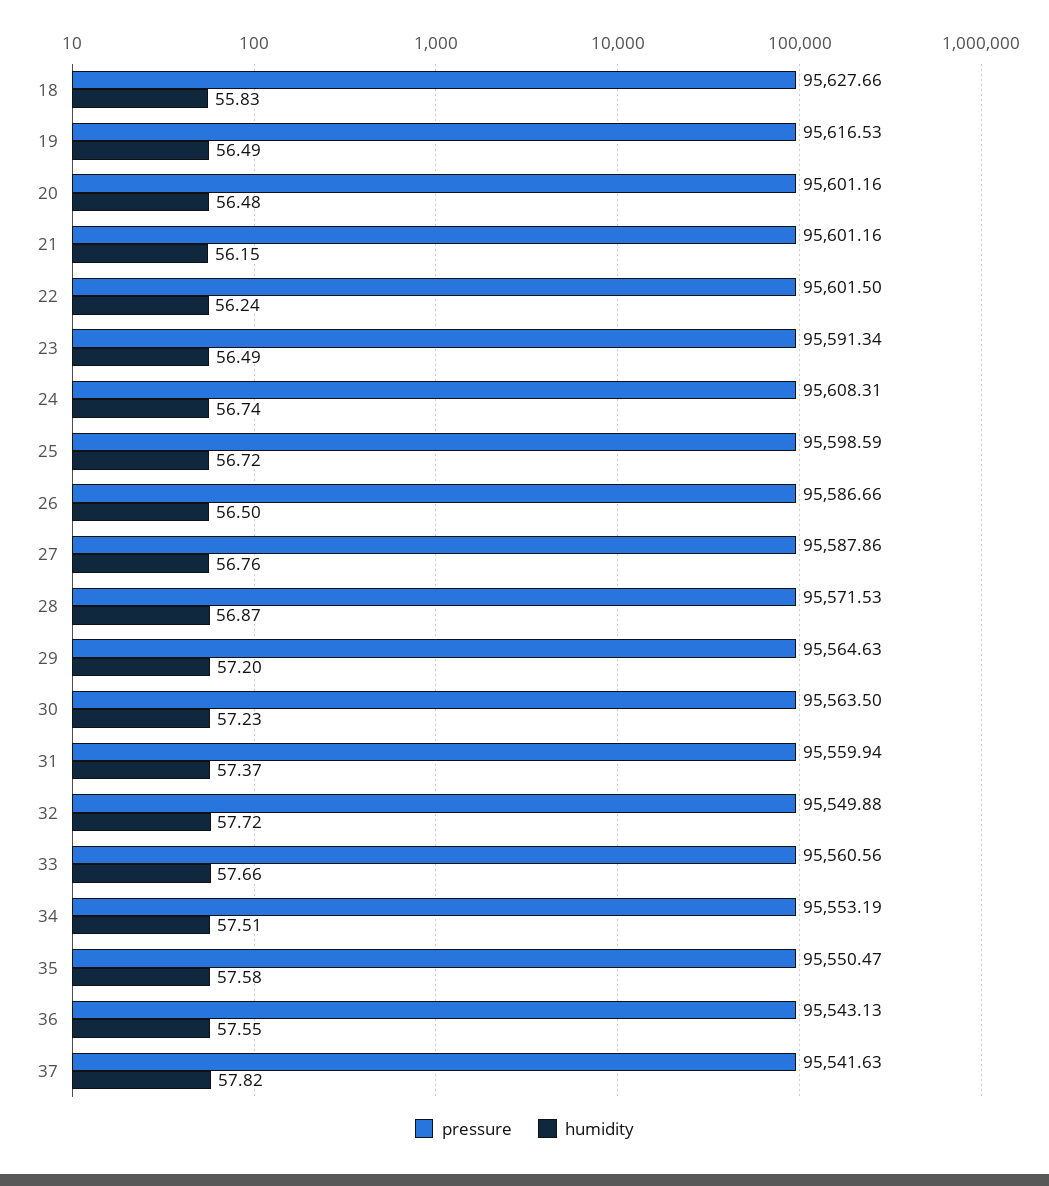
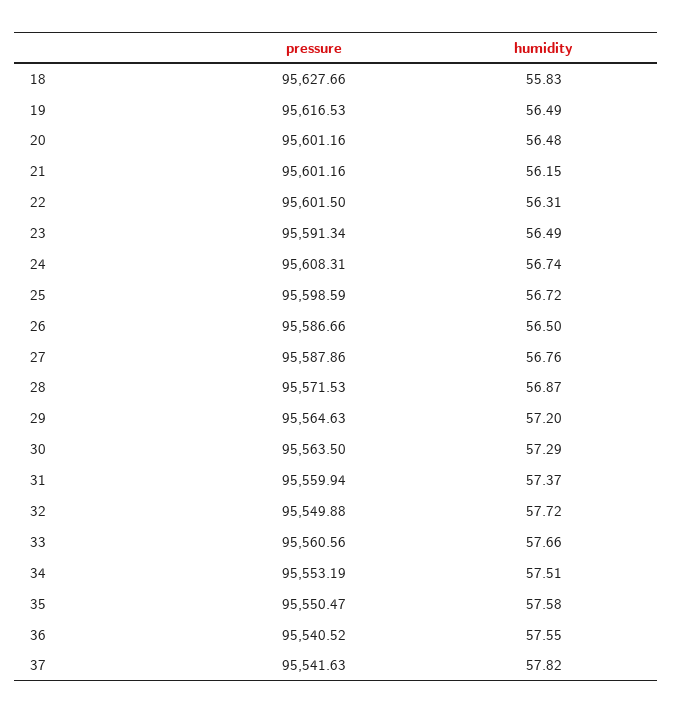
humidity, 22: 56.24 -> 56.31
humidity, 30: 57.23 -> 57.29
pressure, 36: 95543.13 -> 95540.52

